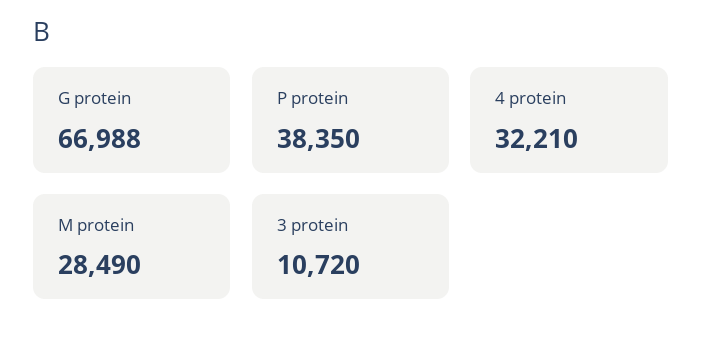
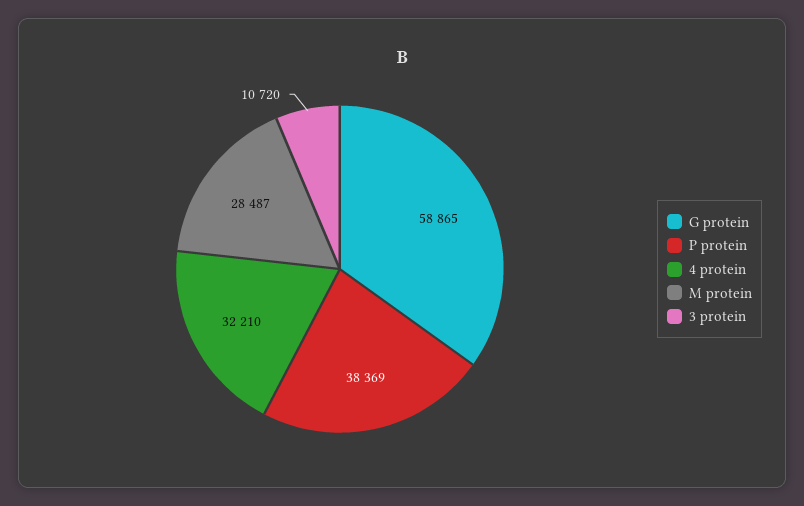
G protein: 66988 -> 58865
P protein: 38350 -> 38369
M protein: 28490 -> 28487

